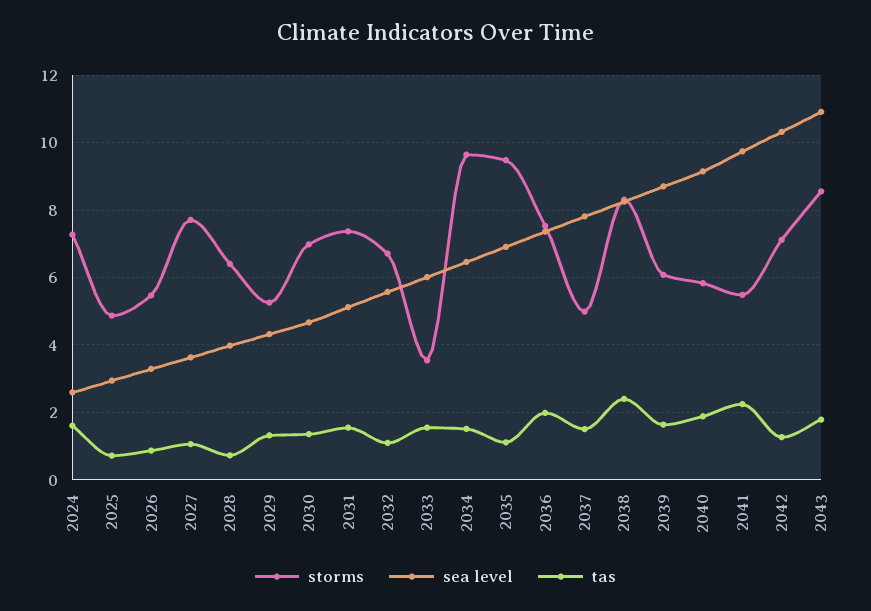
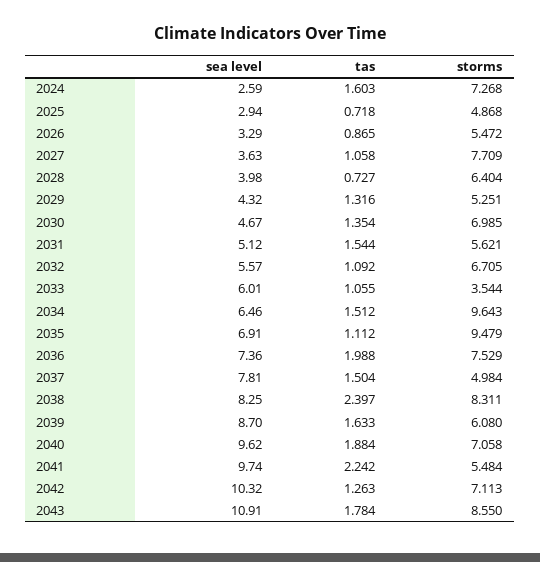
storms, 2031: 7.4 -> 5.621
tas, 2033: 1.6 -> 1.055
storms, 2040: 5.8 -> 7.058
sea level, 2040: 9.2 -> 9.62

